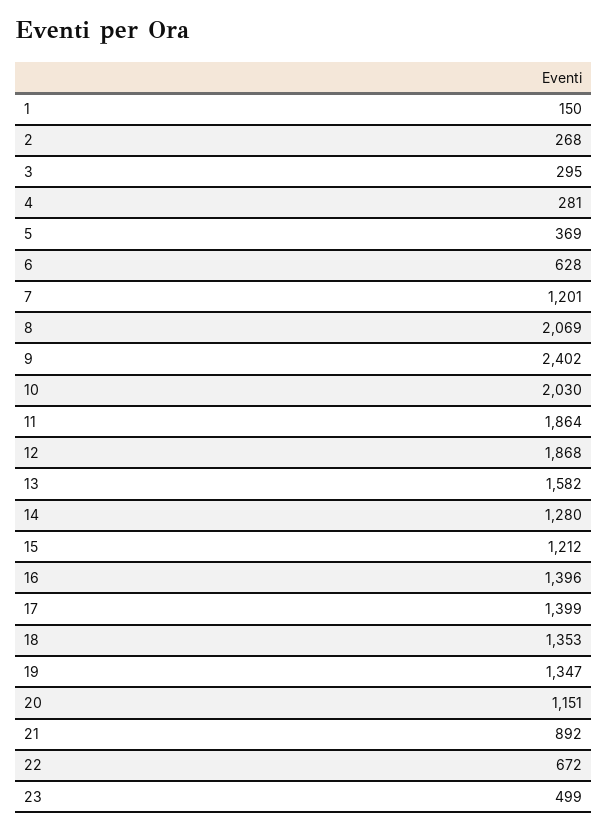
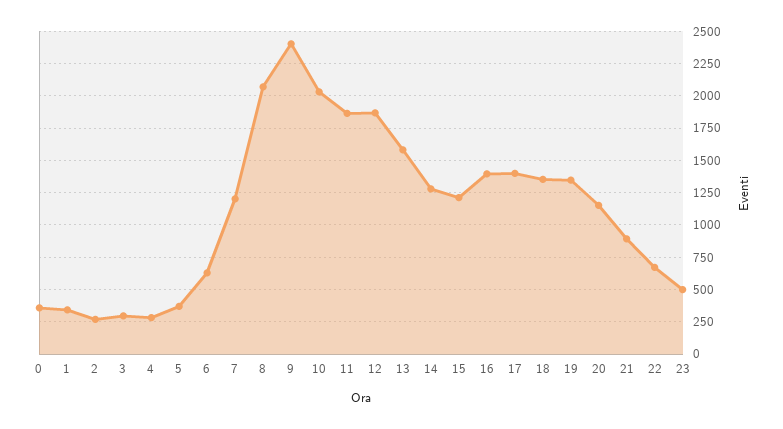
1: 150 -> 350
0: none -> 350

